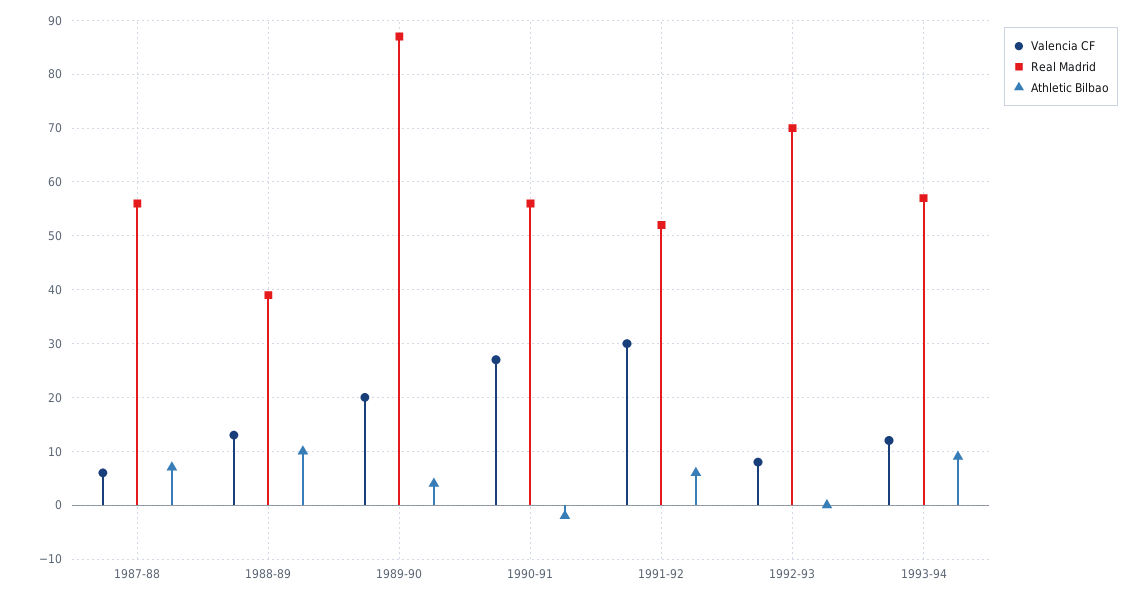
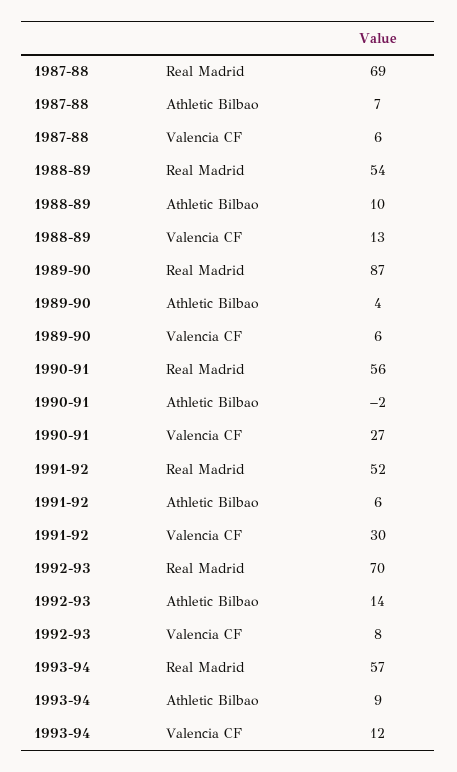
Real Madrid, 1987-88: 55 -> 69
Real Madrid, 1988-89: 40 -> 54
Valencia CF, 1989-90: 20 -> 6
Athletic Bilbao, 1992-93: 0 -> 14

